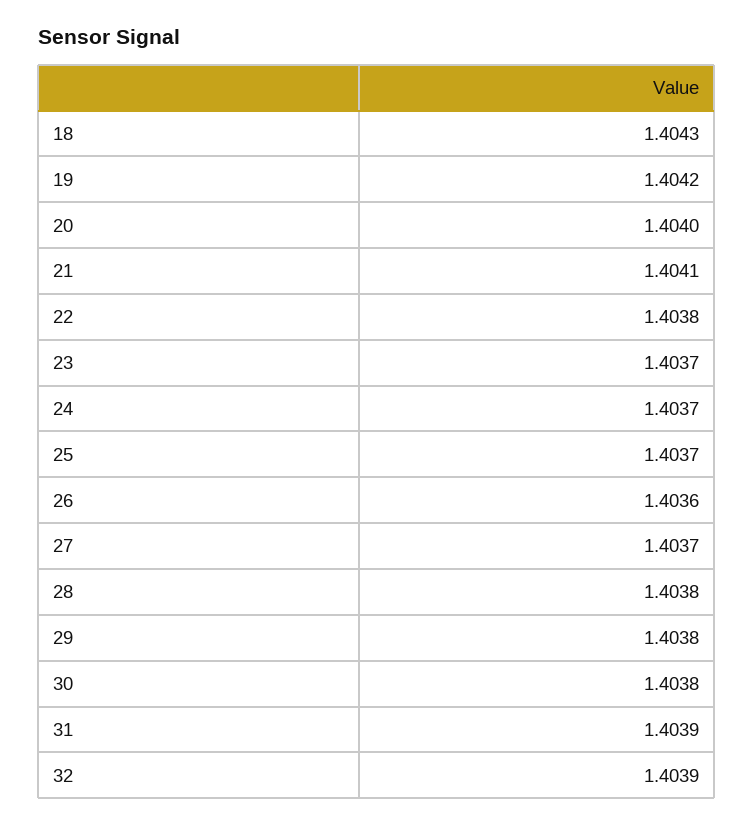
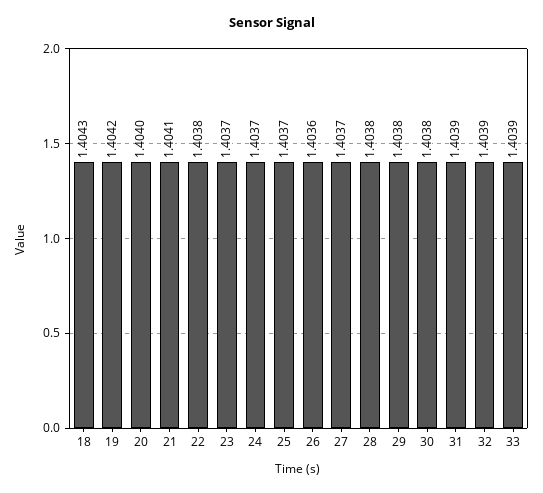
33: none -> 1.4039

